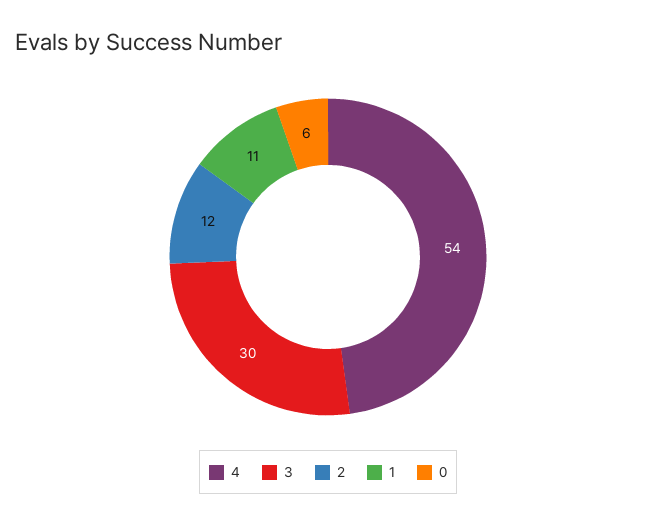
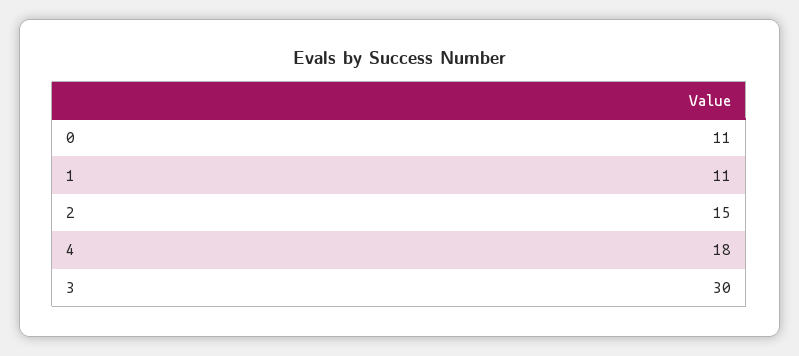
4: 54 -> 18
2: 12 -> 15
0: 6 -> 11

